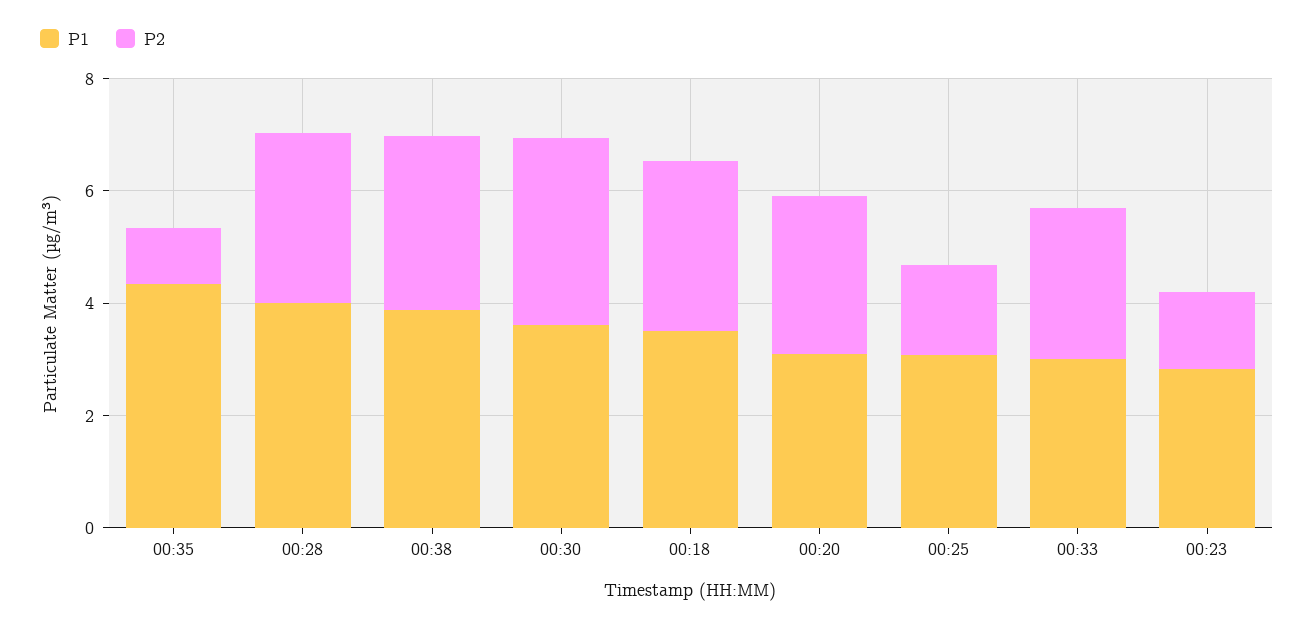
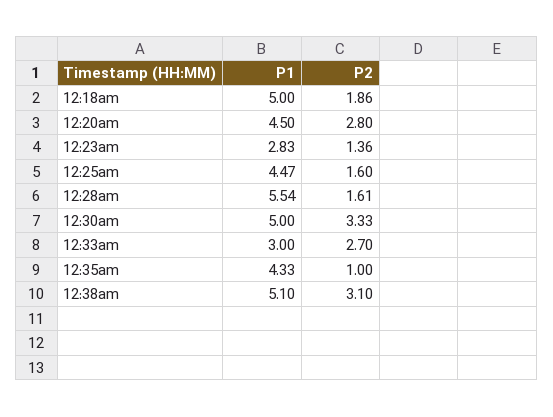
P1, 00:28: 4 -> 5.54
P2, 00:28: 3 -> 1.61
P1, 00:38: 4 -> 5.1
P1, 00:30: 3.5 -> 5
P1, 00:18: 3.5 -> 5
P2, 00:18: 3 -> 1.86
P1, 00:20: 3 -> 4.5
P1, 00:25: 3 -> 4.47

